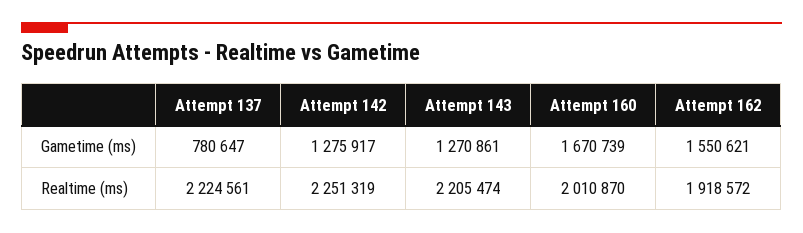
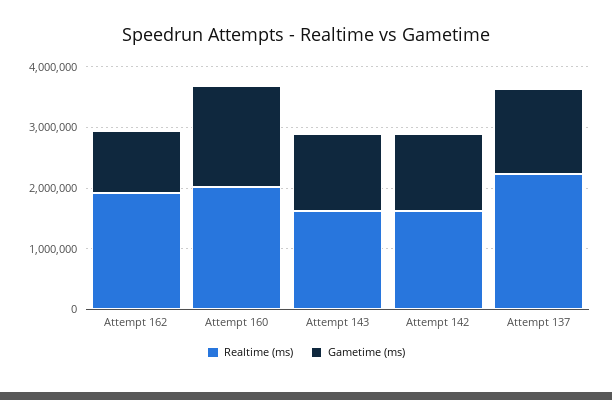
Gametime (ms), Attempt 137: 780647 -> 1400000
Gametime (ms), Attempt 162: 1550621 -> 1000000
Realtime (ms), Attempt 142: 2251319 -> 1600000
Realtime (ms), Attempt 143: 2205474 -> 1600000

